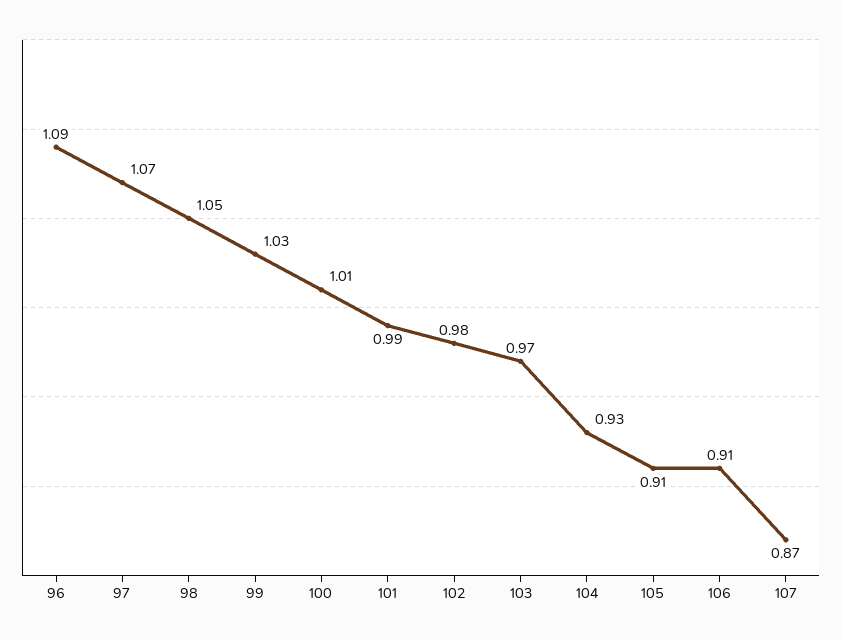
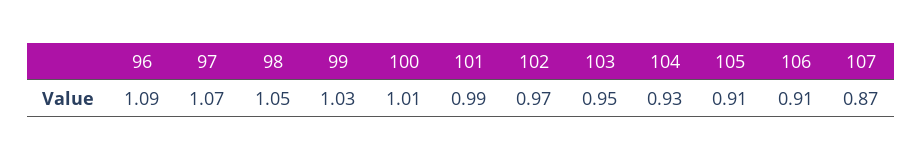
102: 0.98 -> 0.97
103: 0.97 -> 0.95

